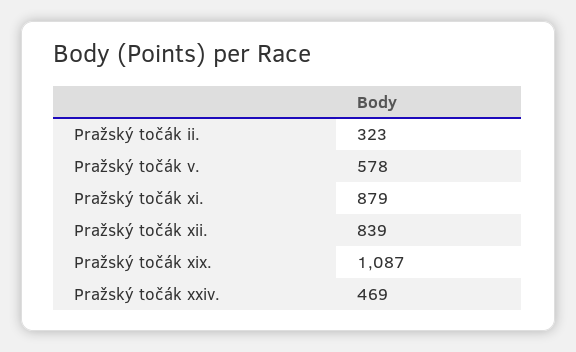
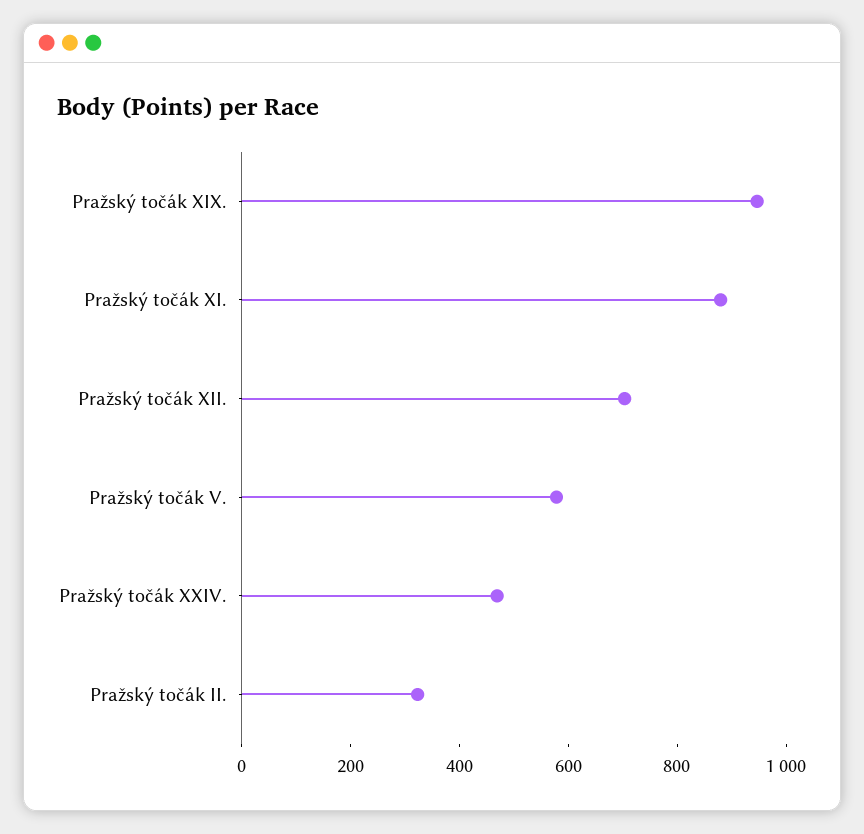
Pražský točák xii.: 839 -> 700
Pražský točák xix.: 1087 -> 950

